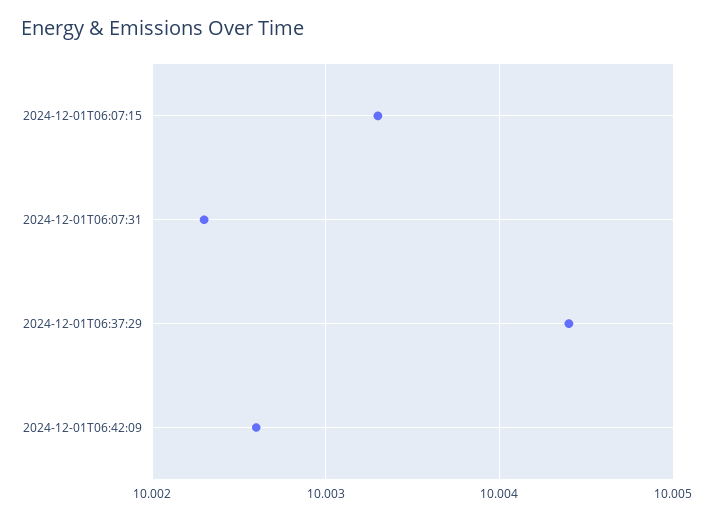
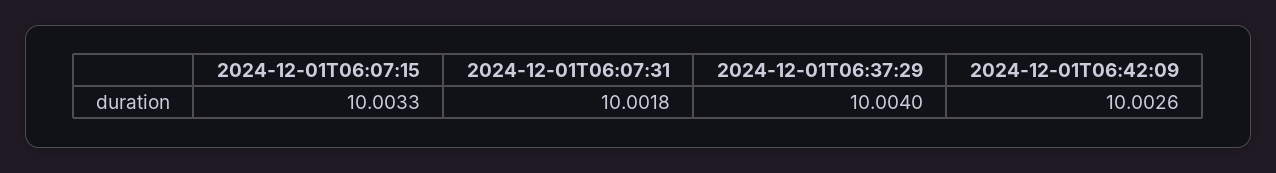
2024-12-01T06:07:31: 10.0023 -> 10.0018
2024-12-01T06:37:29: 10.0044 -> 10.004

